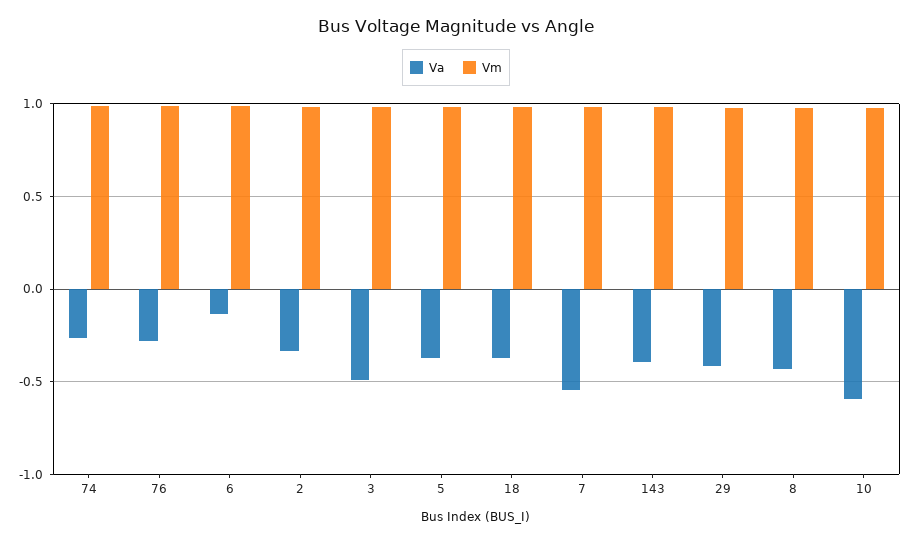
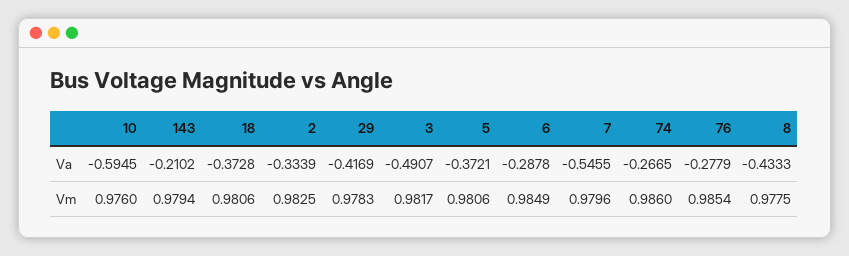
Va, 6: -0.15 -> -0.2878
Va, 143: -0.4 -> -0.2102

